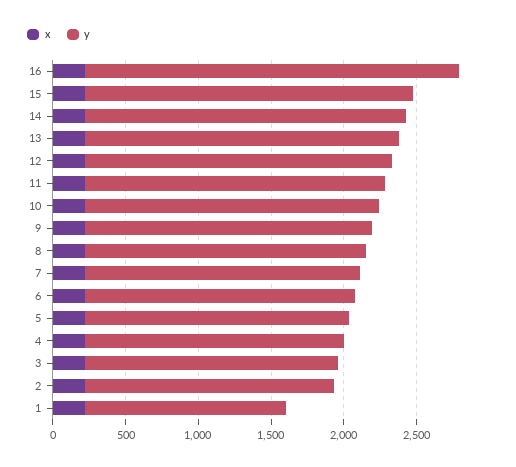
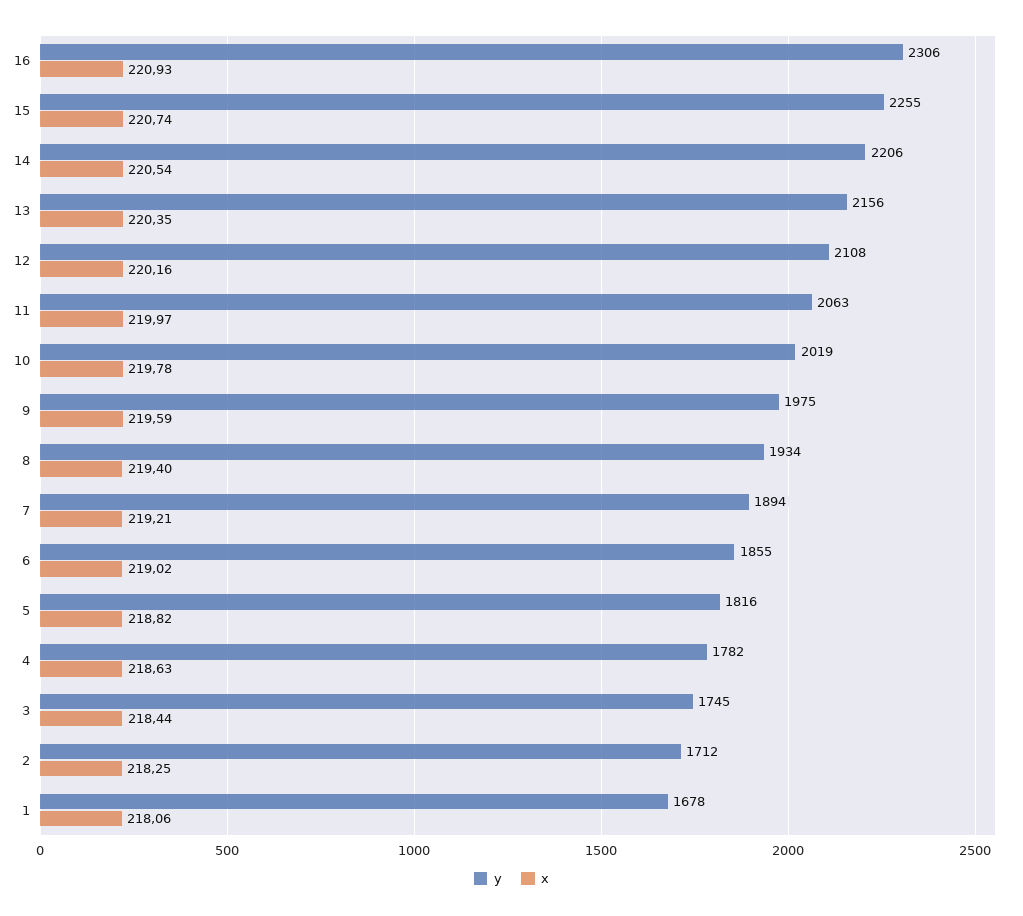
y, 16: 2600 -> 2306
y, 1: 1400 -> 1678

